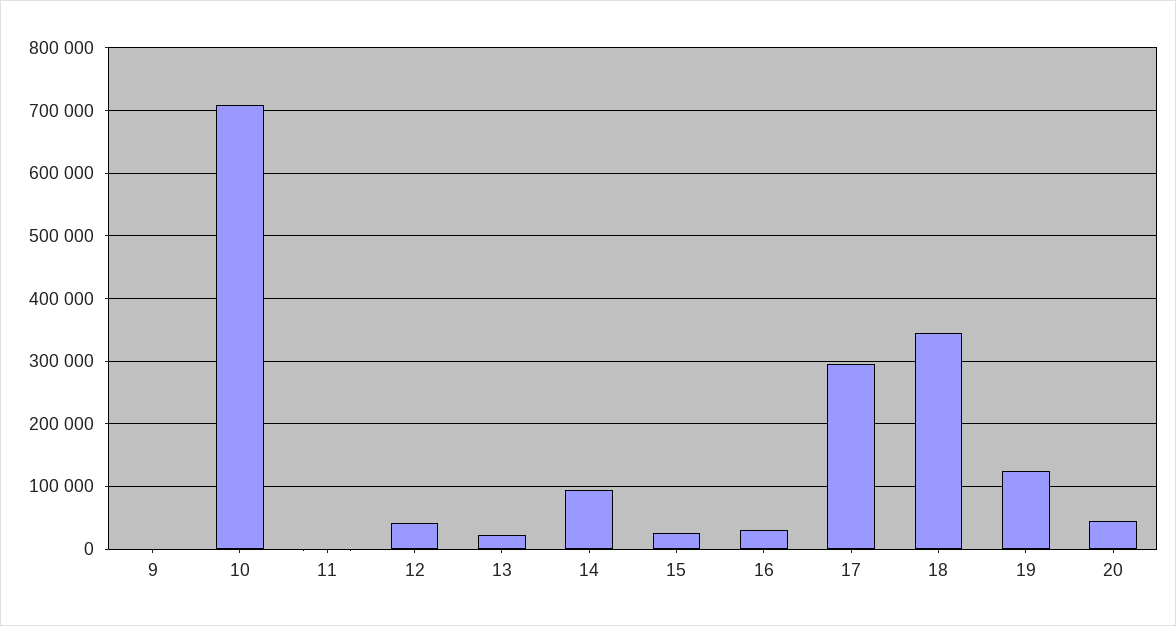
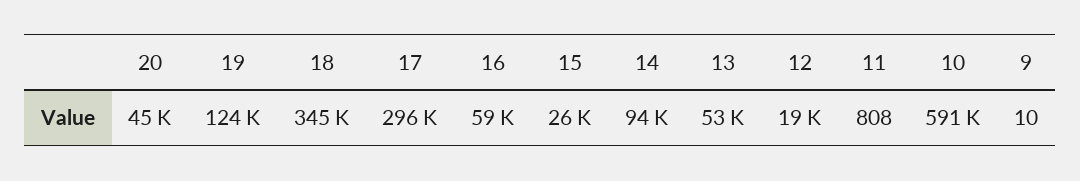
10: 710000 -> 591000
12: 40000 -> 19000
13: 20000 -> 53000
16: 30000 -> 59000

